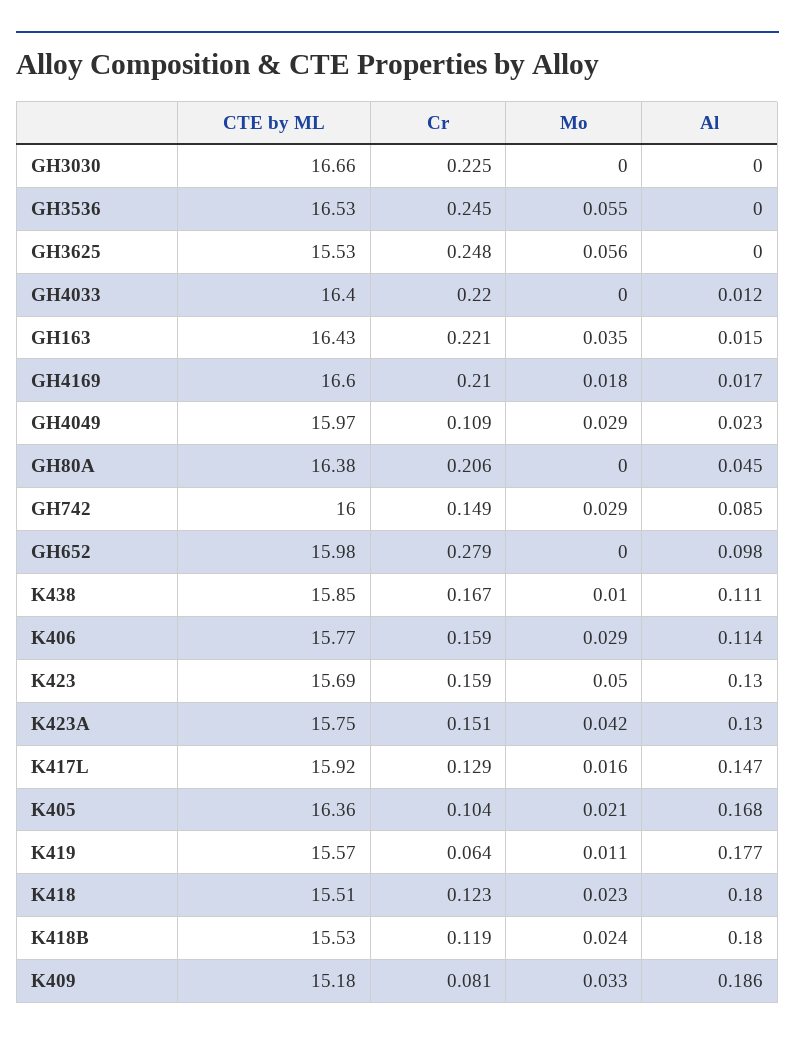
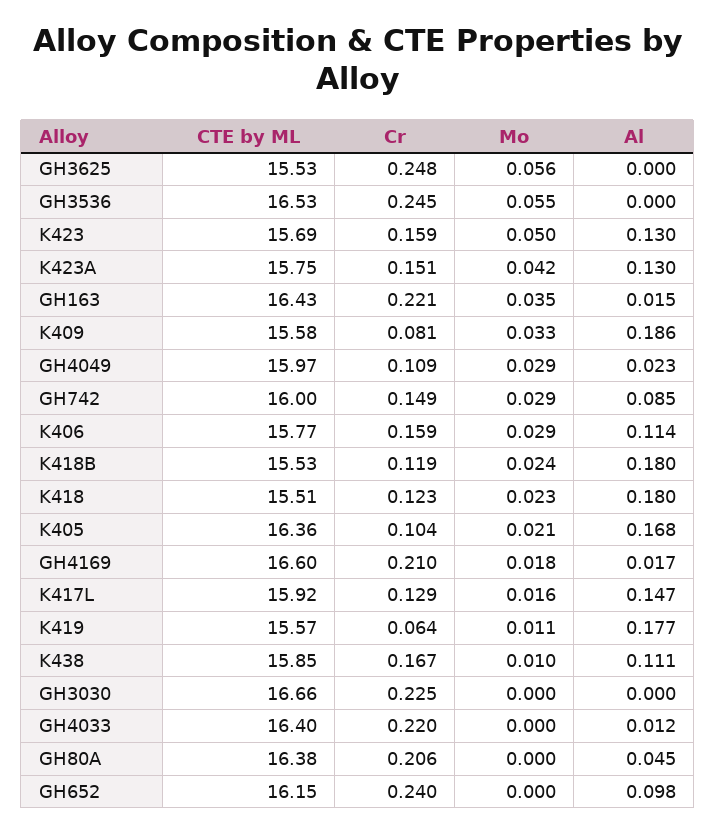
CTE by ML, GH652: 15.98 -> 16.15
Cr, GH652: 0.279 -> 0.24
CTE by ML, K409: 15.18 -> 15.58

